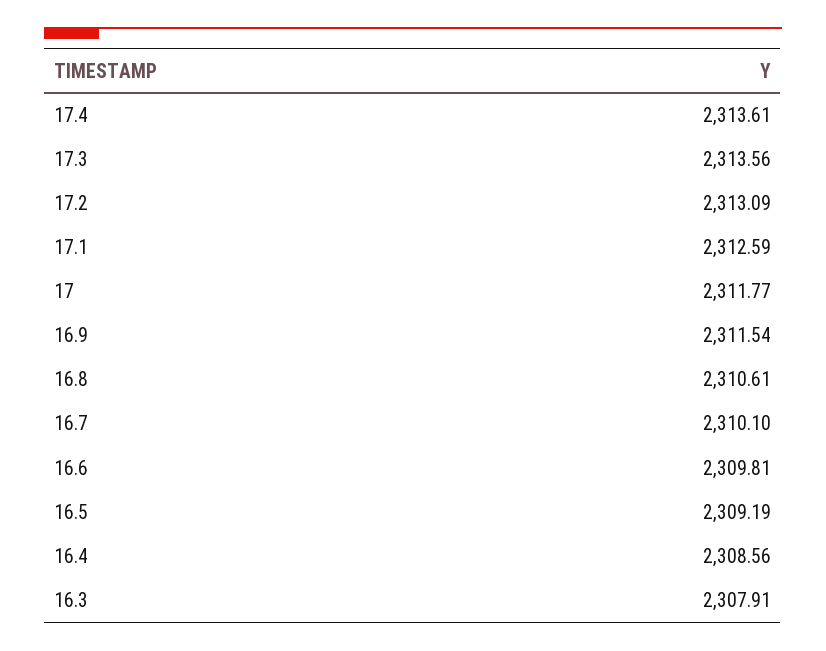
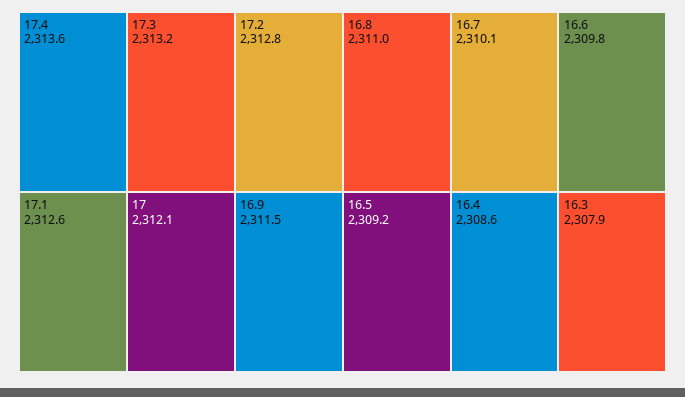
17.3: 2313.56 -> 2313.2
17.2: 2313.09 -> 2312.8
17: 2311.77 -> 2312.1
16.8: 2310.61 -> 2311

